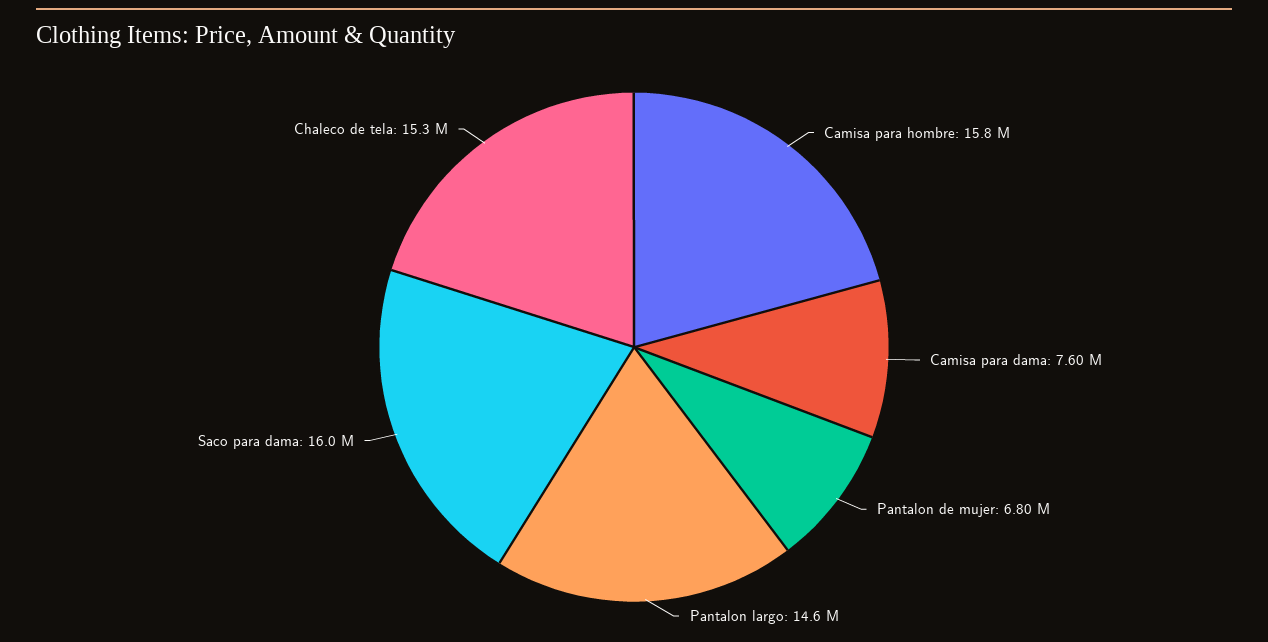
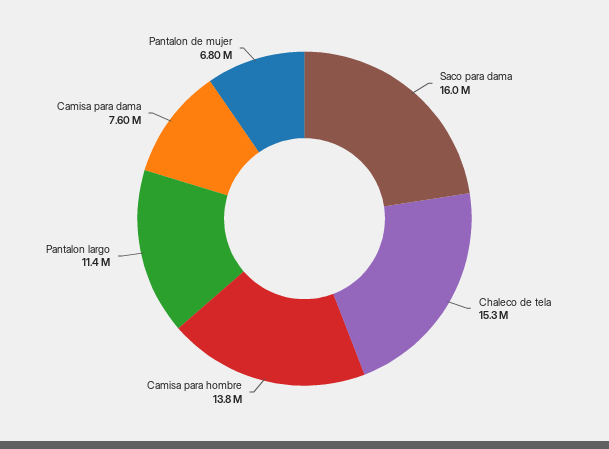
Camisa para hombre: 15800000 -> 13800000
Pantalon largo: 14600000 -> 11400000

